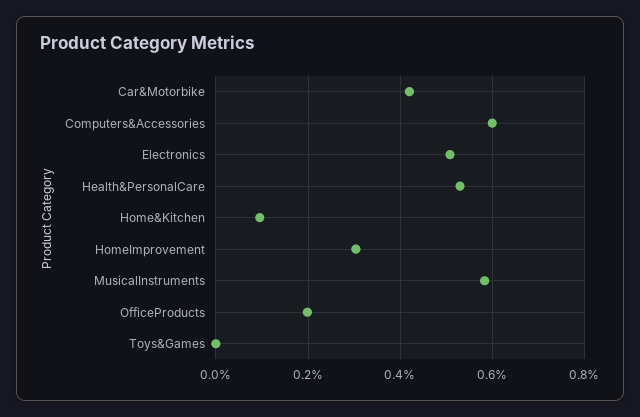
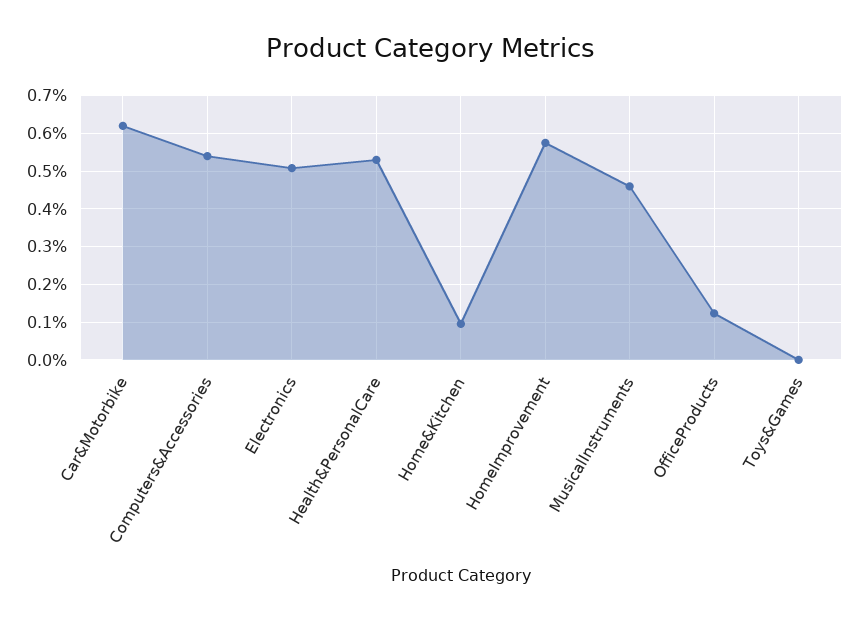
Car&Motorbike: 0.42 -> 0.62
Computers&Accessories: 0.6 -> 0.54
HomeImprovement: 0.3 -> 0.58
MusicalInstruments: 0.58 -> 0.46
OfficeProducts: 0.2 -> 0.12

